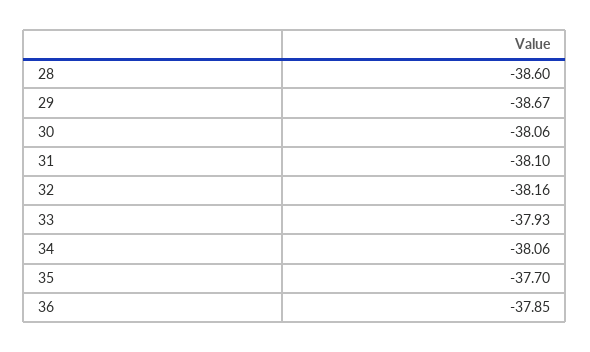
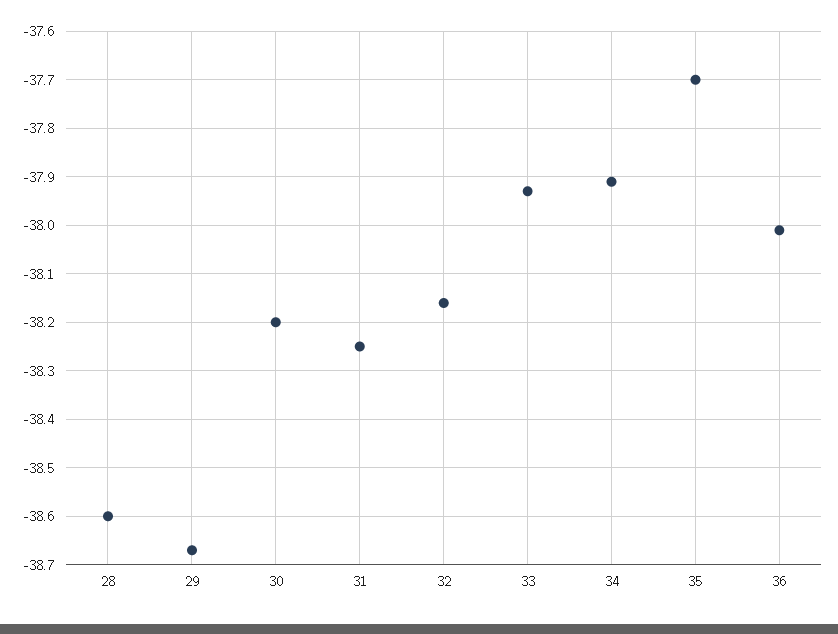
30: -38.06 -> -38.2
31: -38.1 -> -38.25
34: -38.06 -> -37.9
36: -37.85 -> -38

